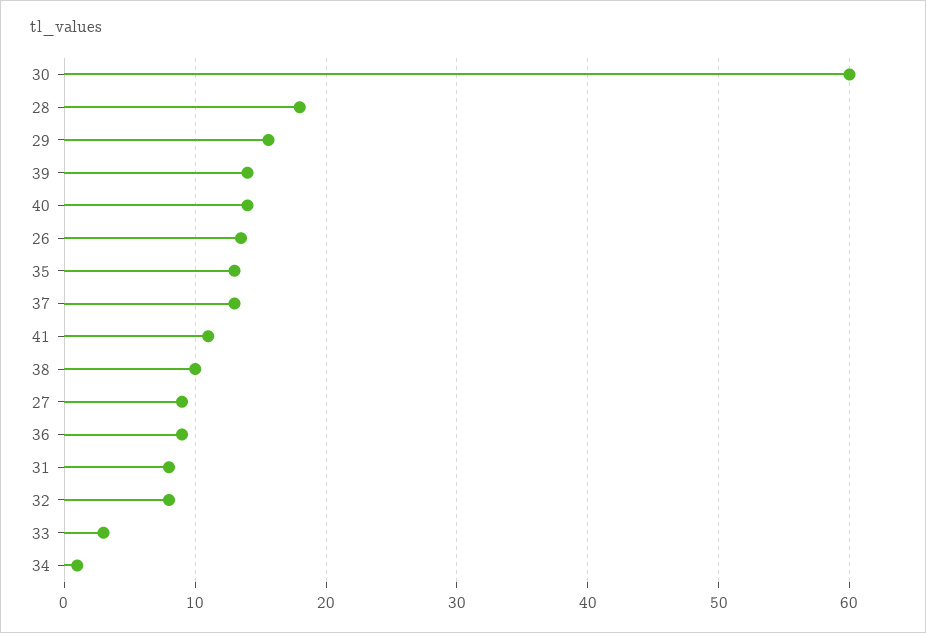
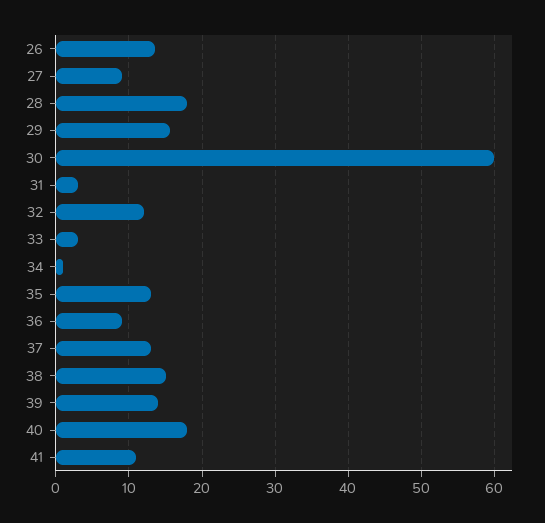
40: 14 -> 18
38: 10 -> 15
31: 8 -> 3
32: 8 -> 12

